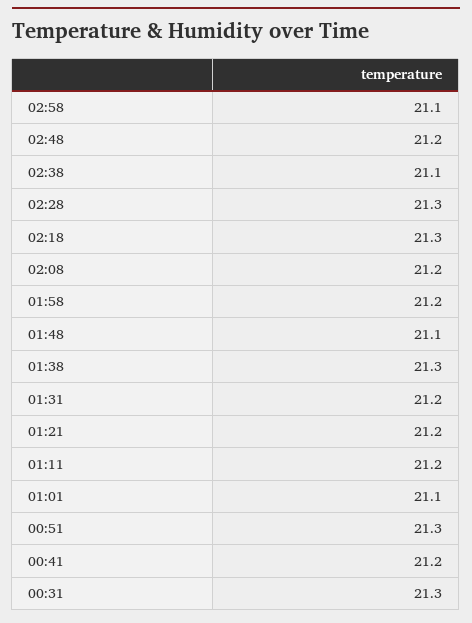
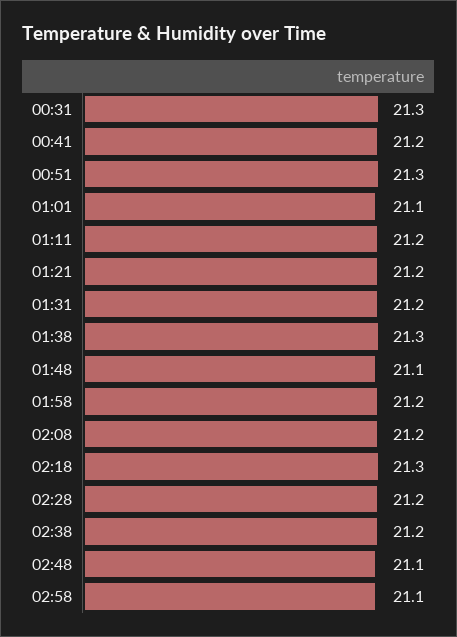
02:48: 21.2 -> 21.1
02:38: 21.1 -> 21.2
02:28: 21.3 -> 21.2

